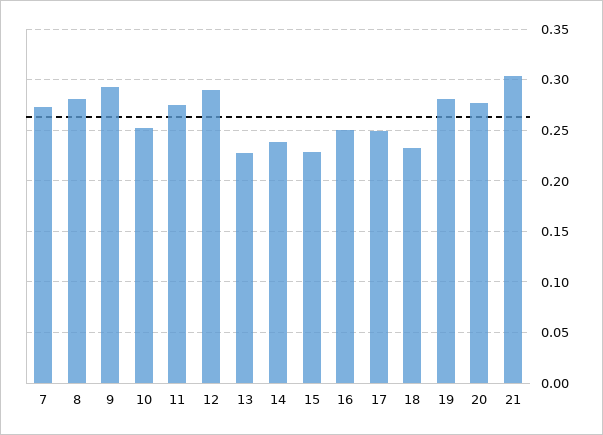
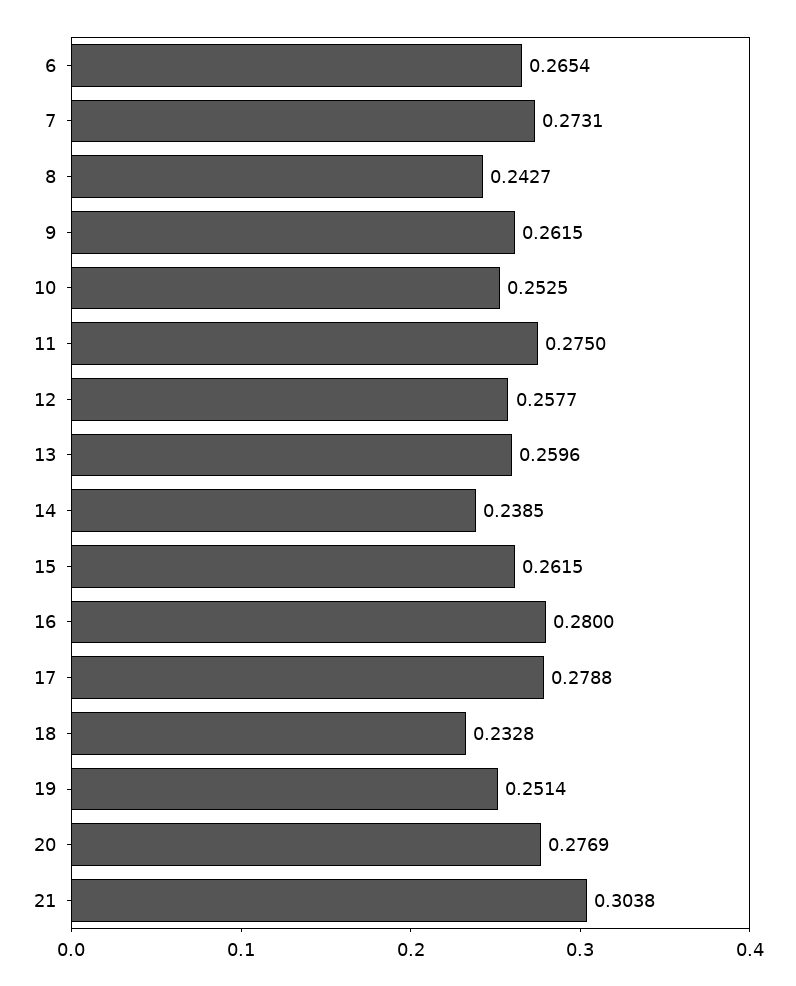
8: 0.28 -> 0.2427
9: 0.29 -> 0.2615
12: 0.29 -> 0.2577
13: 0.23 -> 0.2596
15: 0.23 -> 0.2615
16: 0.25 -> 0.28
17: 0.25 -> 0.2788
19: 0.28 -> 0.2514
6: none -> 0.2654

